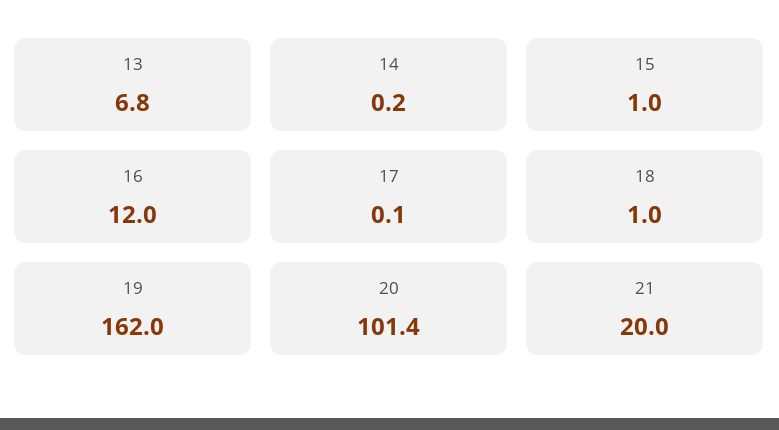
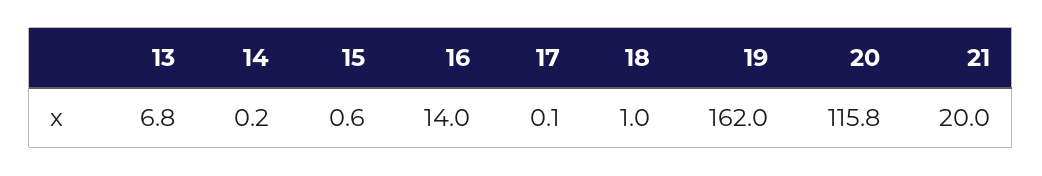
15: 1 -> 0.6
16: 12 -> 14
20: 101.4 -> 115.8

